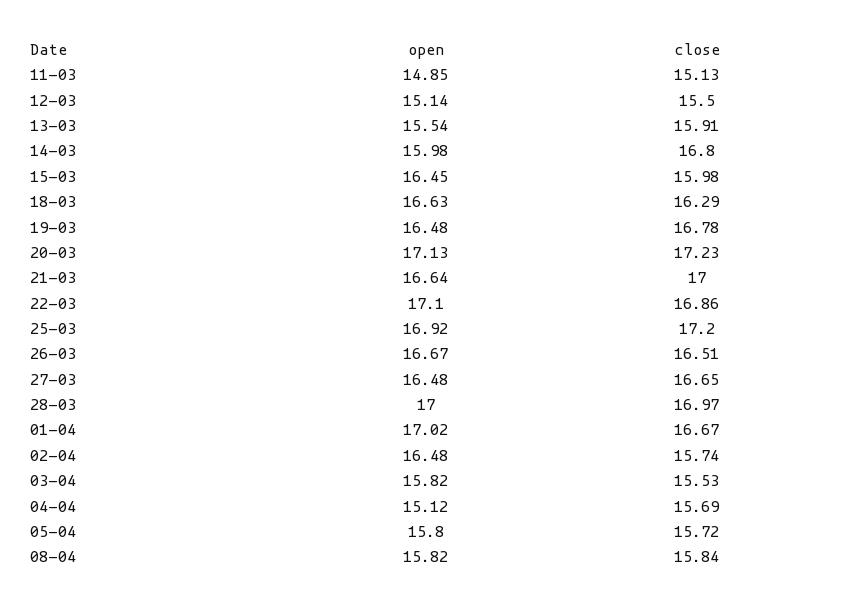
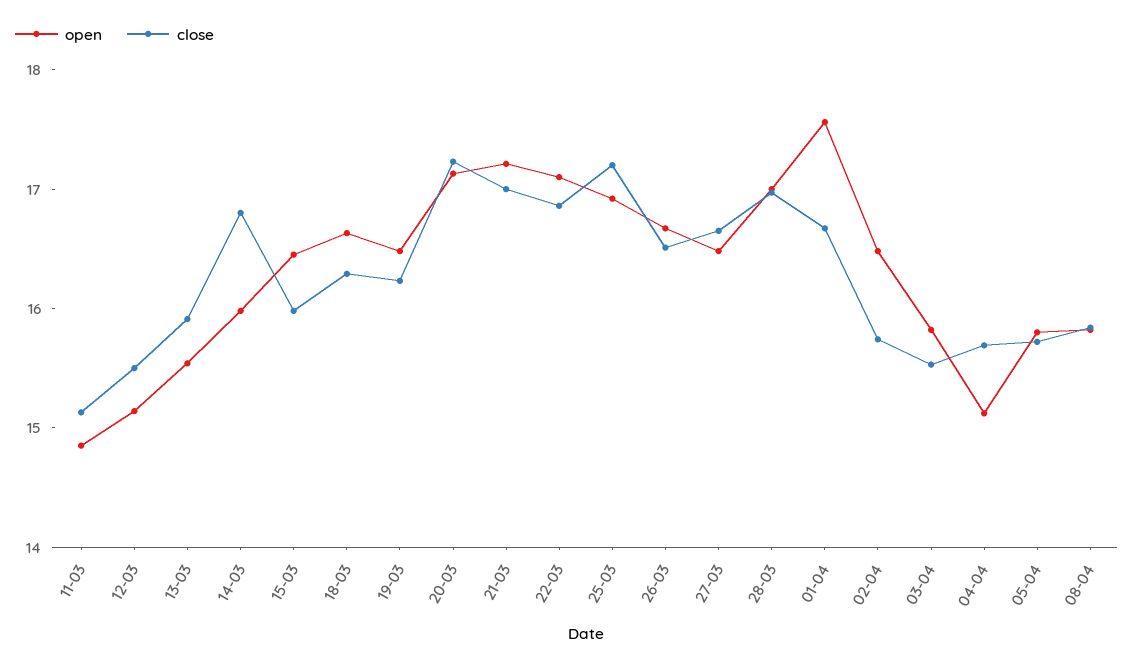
close, 19-03: 16.78 -> 16.2
open, 21-03: 16.64 -> 17.2
open, 01-04: 17.02 -> 17.6

